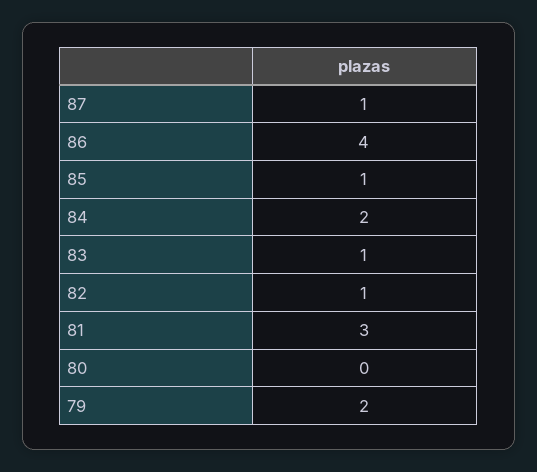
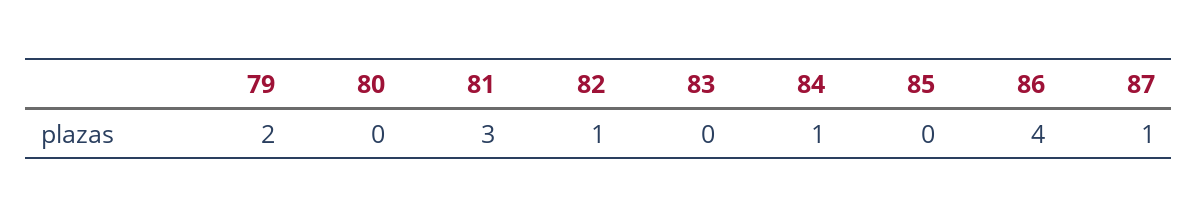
85: 1 -> 0
84: 2 -> 1
83: 1 -> 0

